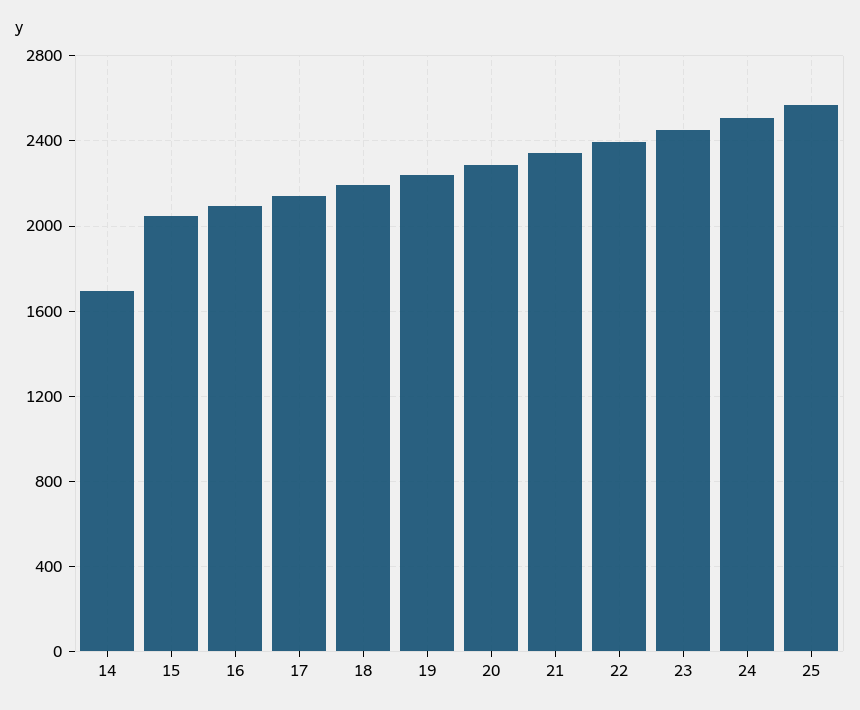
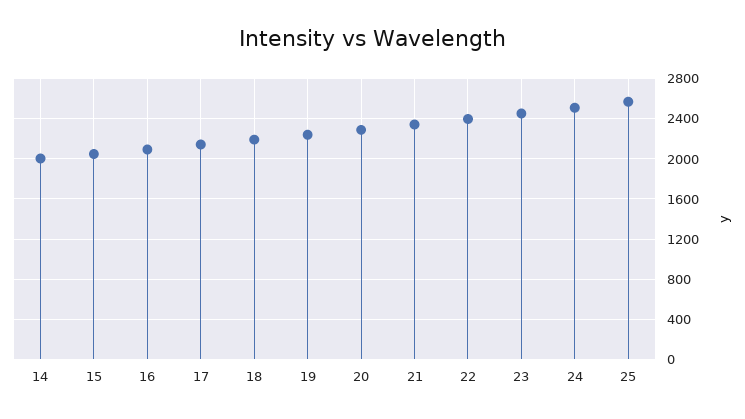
14: 1700 -> 2000

